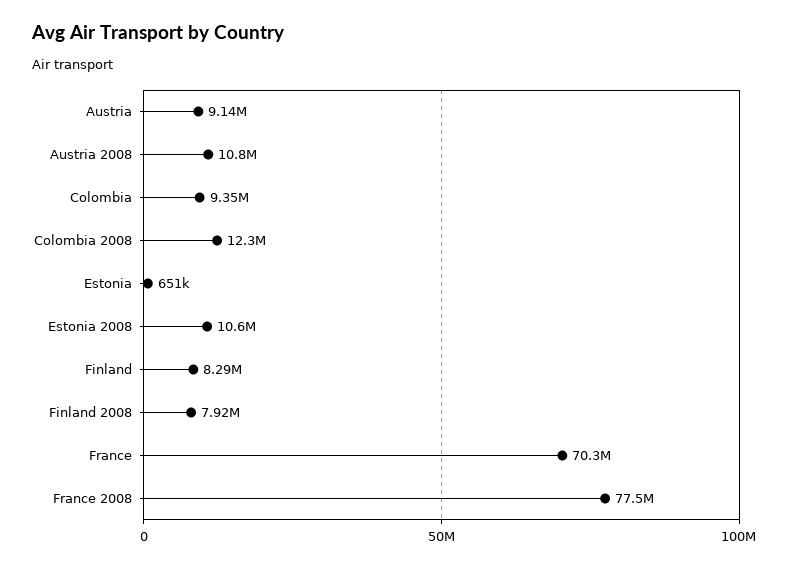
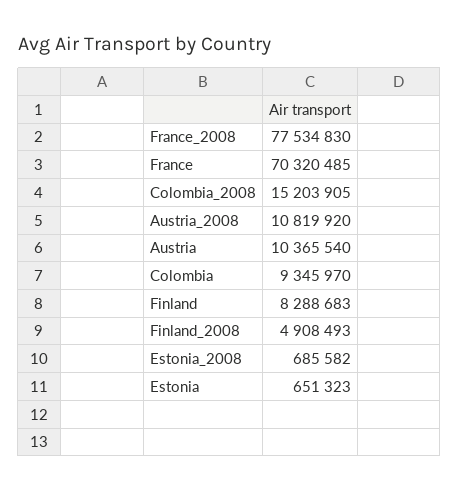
Austria: 9140000 -> 10365540
Colombia 2008: 12300000 -> 15203905
Estonia 2008: 10600000 -> 685582
Finland 2008: 7920000 -> 4908493

